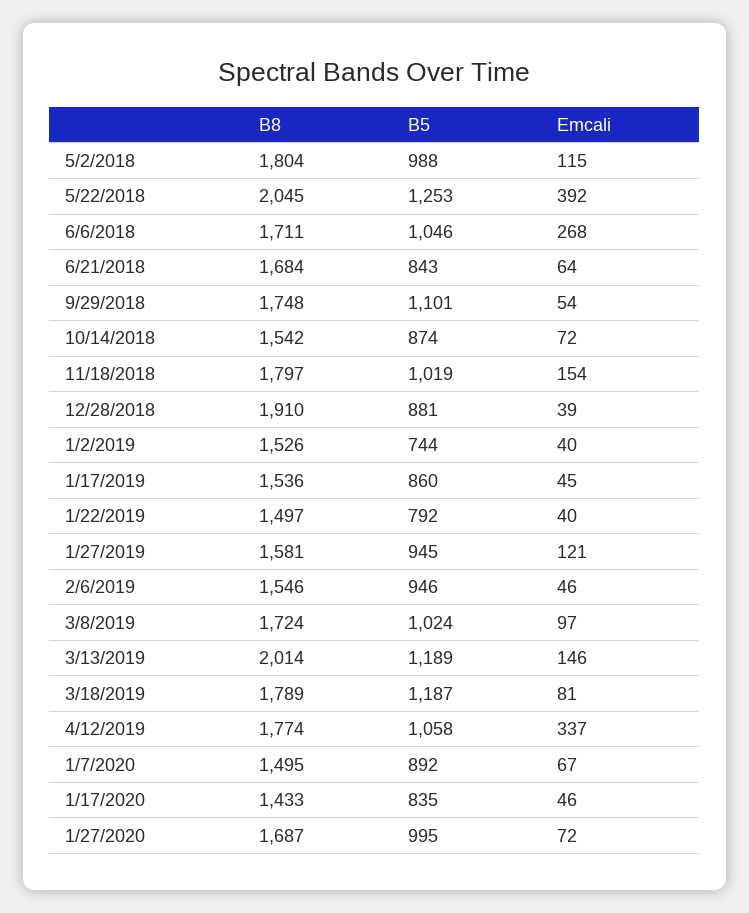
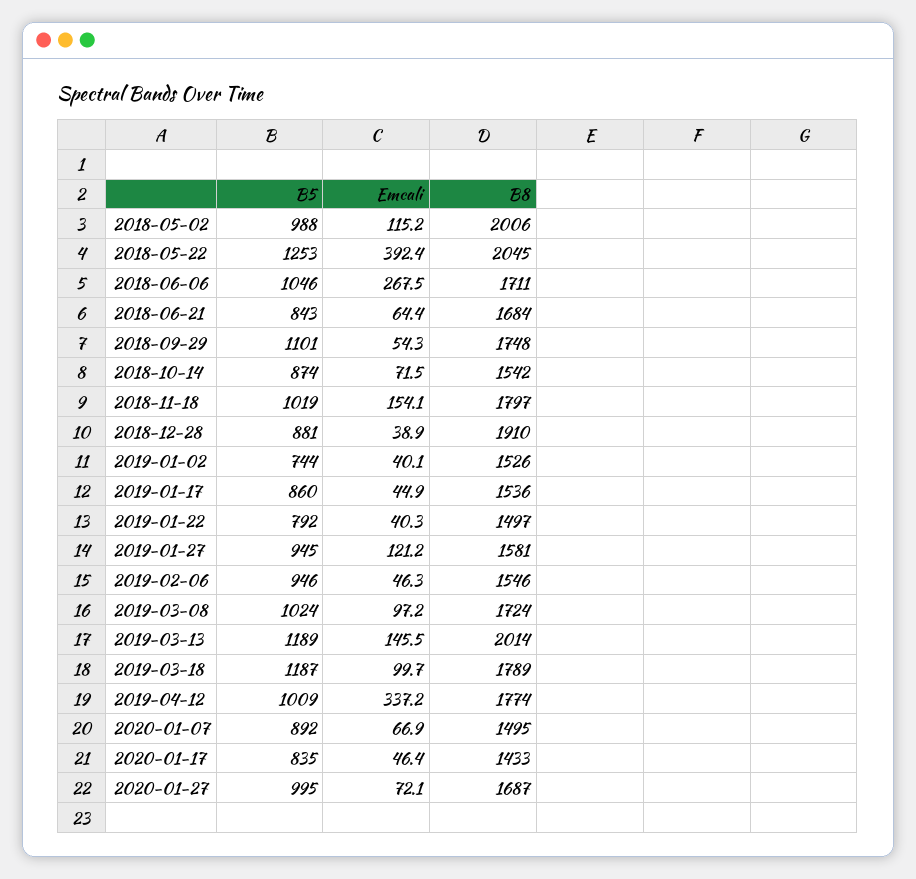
B8, 5/2/2018: 1804 -> 2006
Emcali, 3/18/2019: 81 -> 99.7
B5, 4/12/2019: 1058 -> 1009

